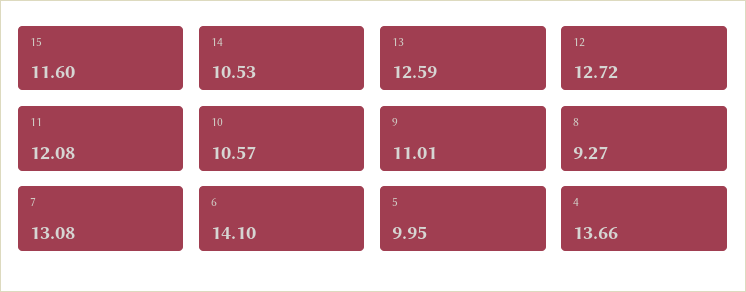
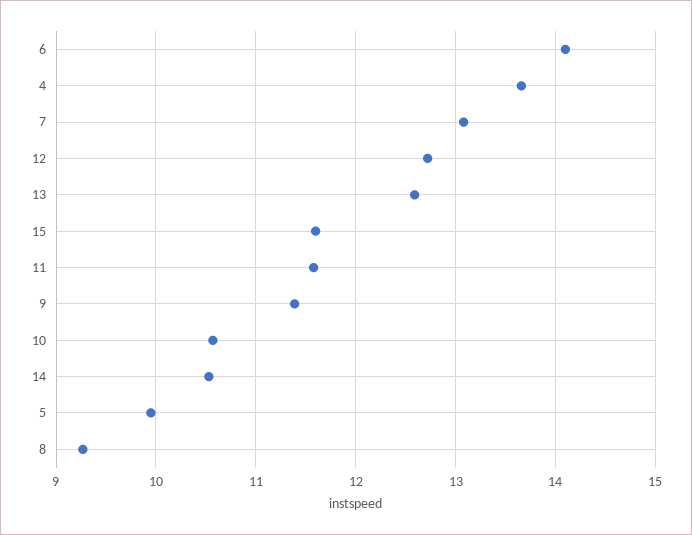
11: 12.08 -> 11.6
9: 11.01 -> 11.4

